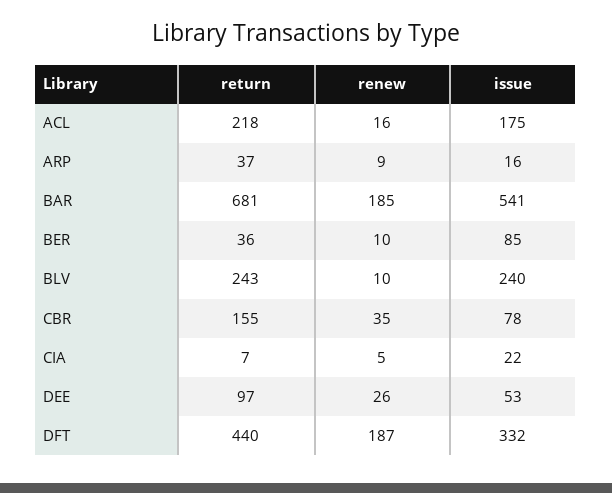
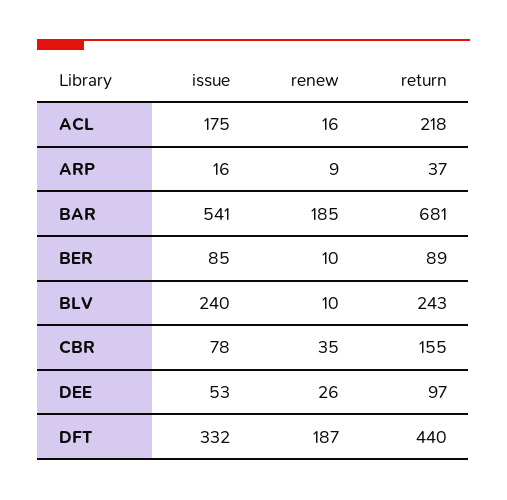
return, BER: 36 -> 89
return, CIA: 7 -> none
renew, CIA: 5 -> none
issue, CIA: 22 -> none

